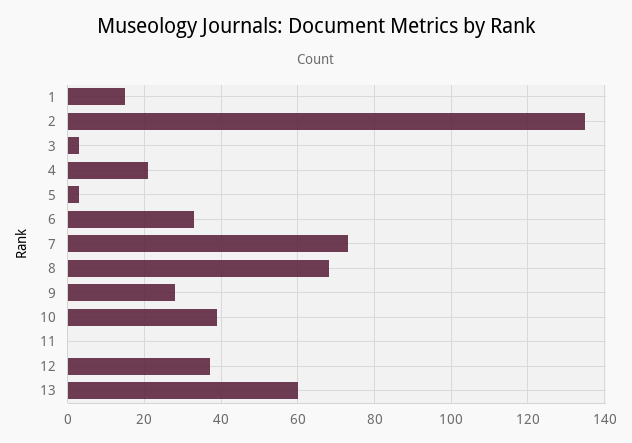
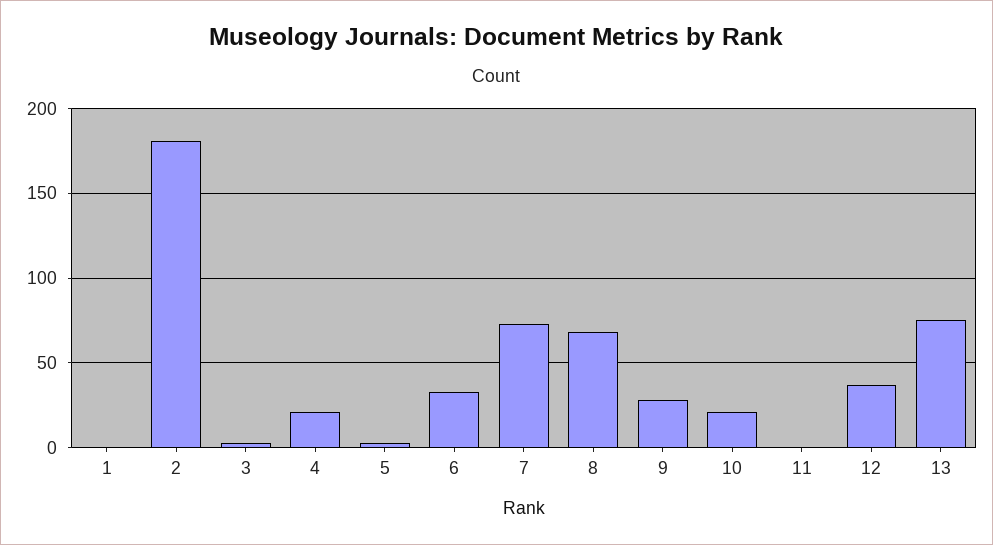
1: 15 -> 0
2: 135 -> 180
10: 40 -> 20
13: 60 -> 75

